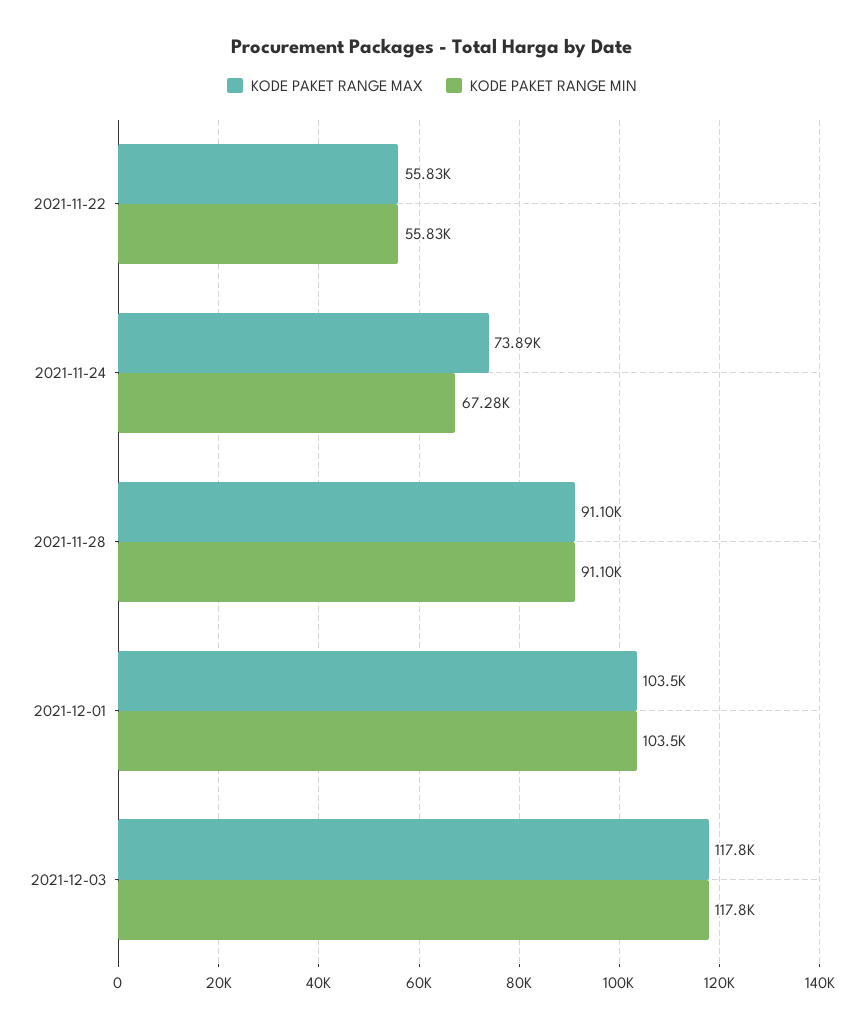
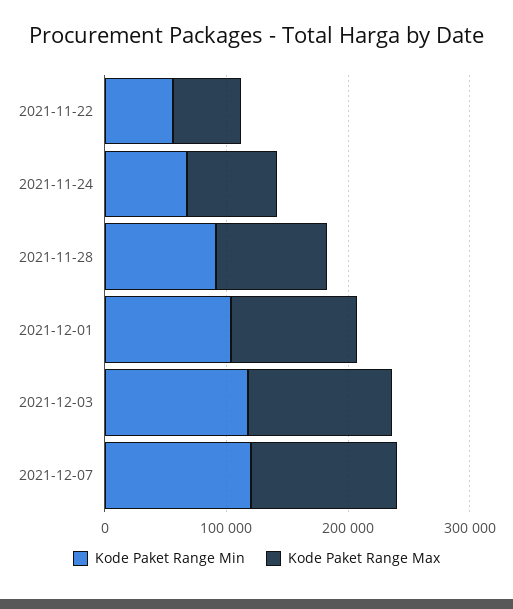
KODE PAKET RANGE MIN, 2021-12-07: none -> 120000
KODE PAKET RANGE MAX, 2021-12-07: none -> 120000

